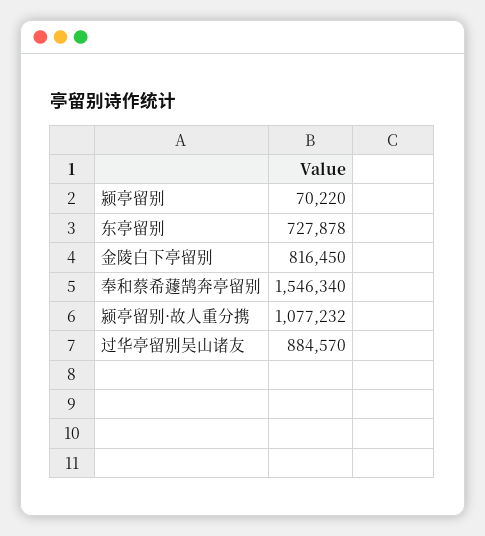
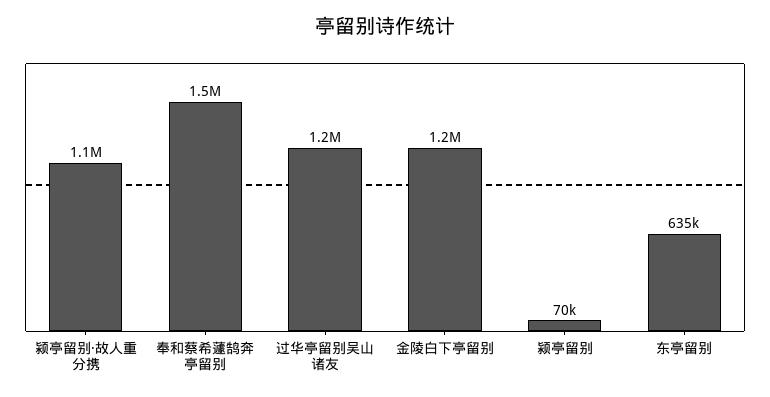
东亭留别: 727878 -> 635000
金陵白下亭留别: 816450 -> 1200000
过华亭留别吴山诸友: 884570 -> 1200000

